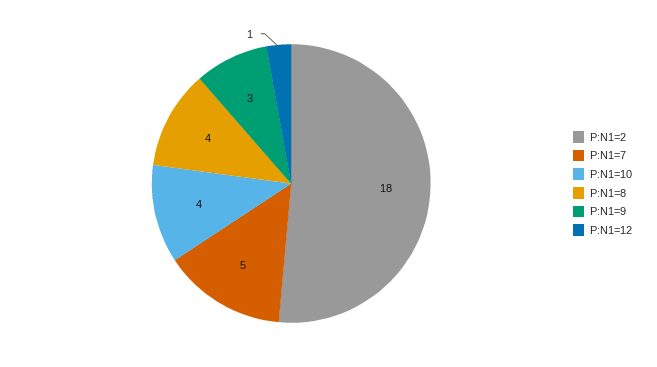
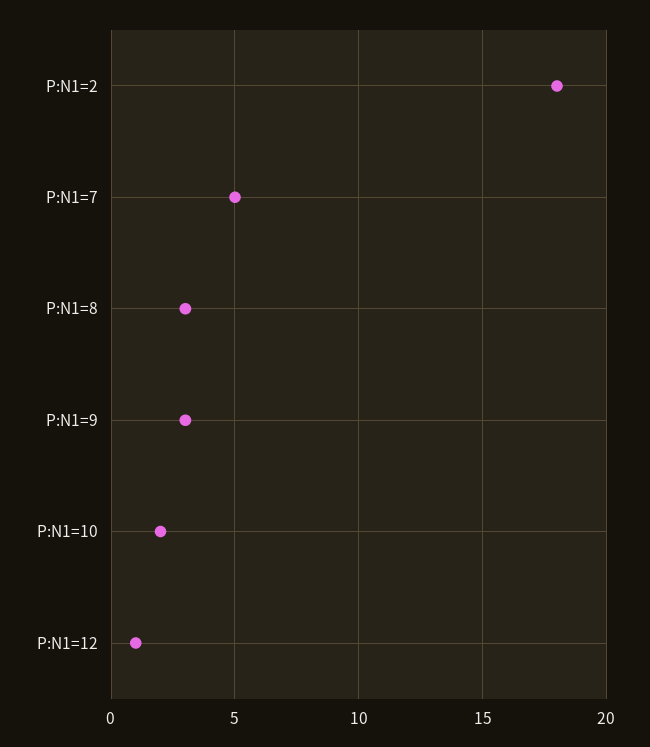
P:N1=10: 4 -> 2
P:N1=8: 4 -> 3

